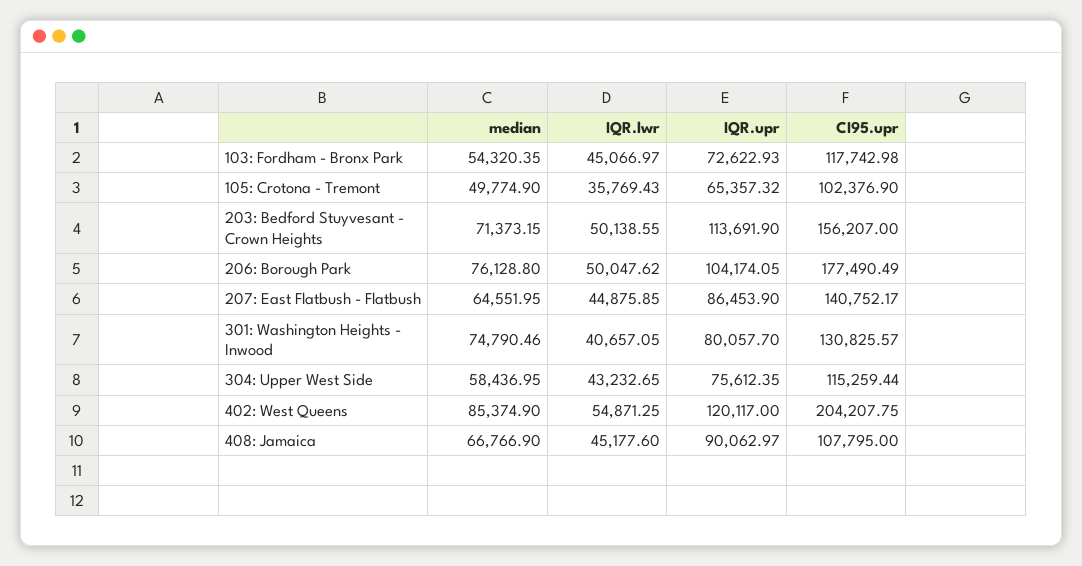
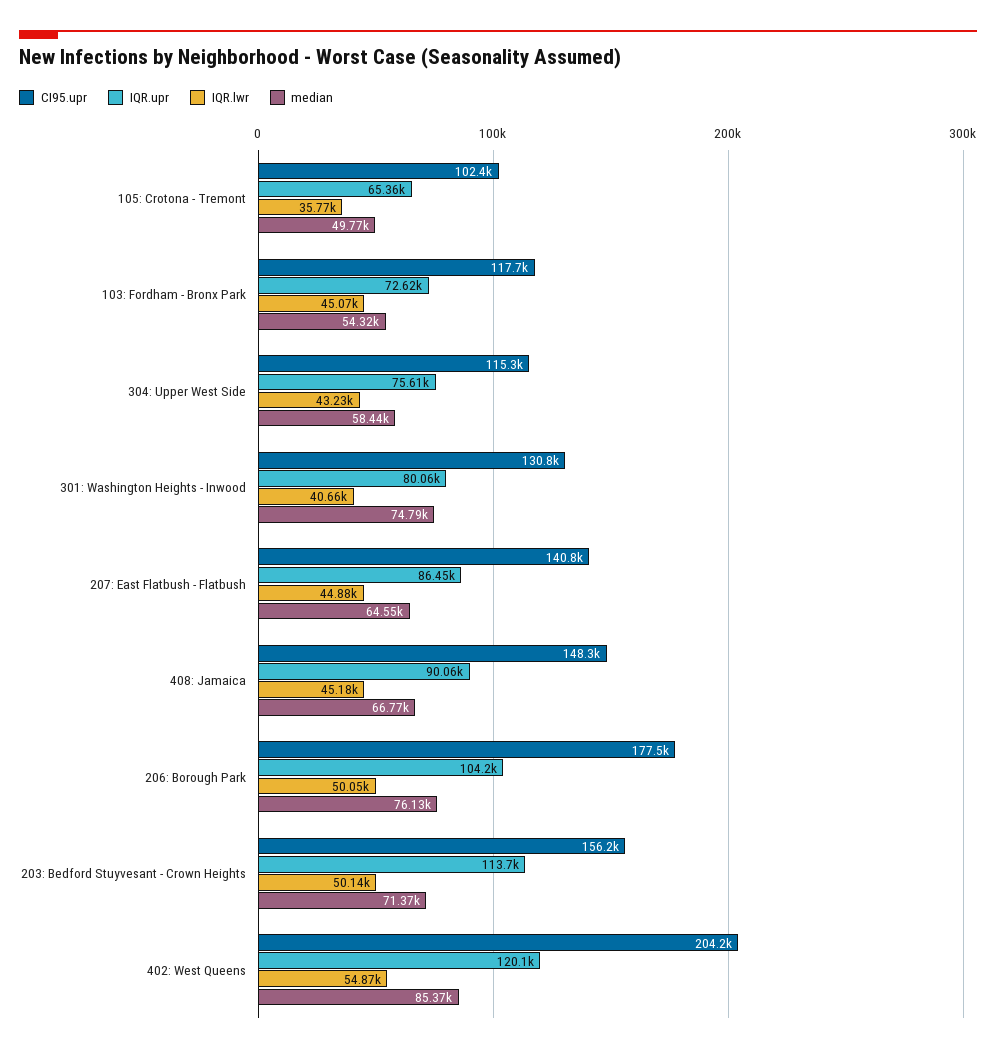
CI95.upr, 408: Jamaica: 107795 -> 148300

